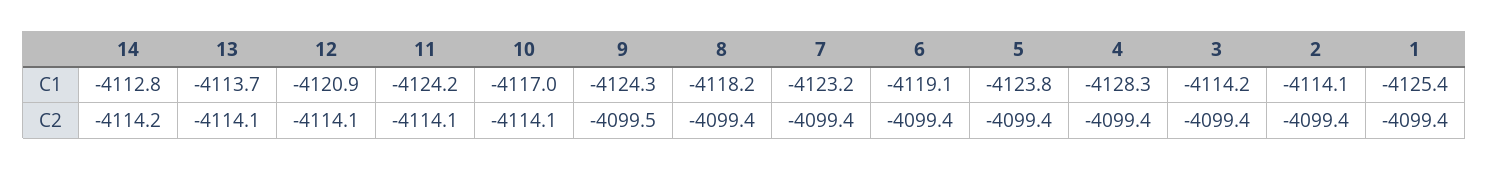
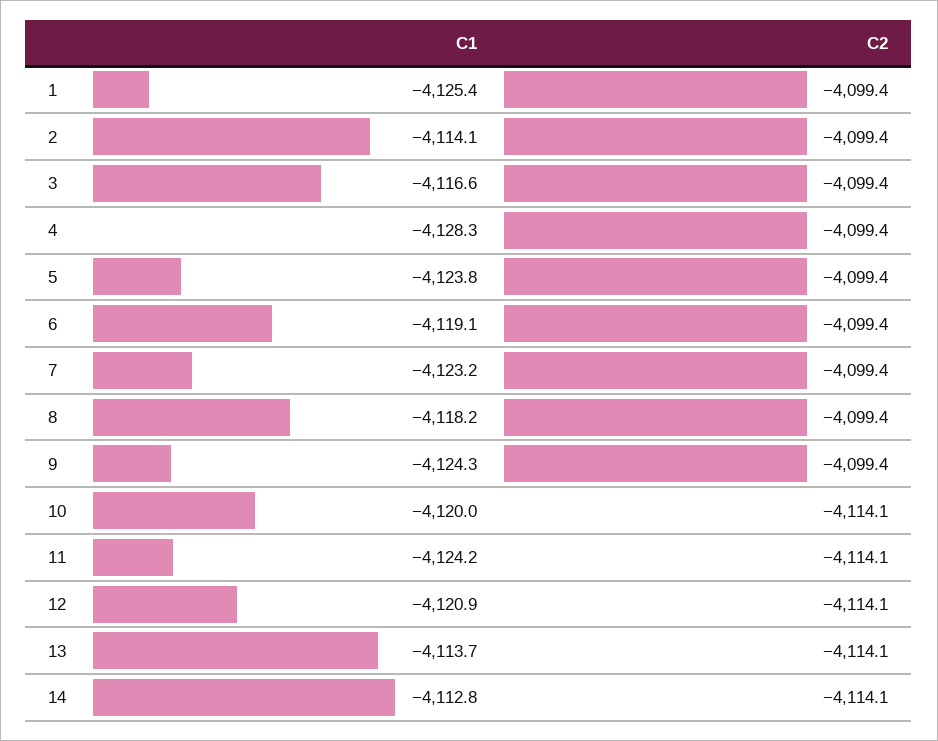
10, C1: -4117 -> -4120
3, C1: -4114.2 -> -4116.6
14, C2: -4114.2 -> -4114.1
9, C2: -4099.5 -> -4099.4

